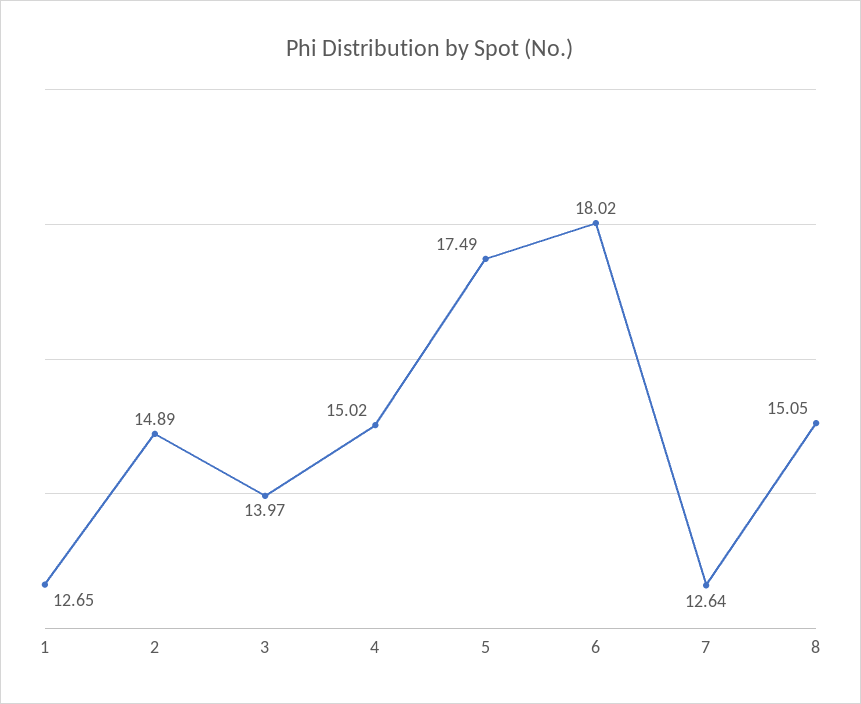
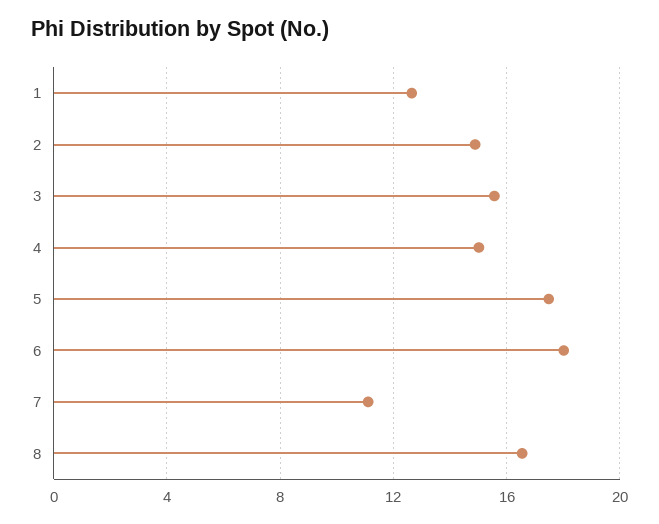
3: 13.97 -> 15.5
7: 12.64 -> 11
8: 15.05 -> 16.5

